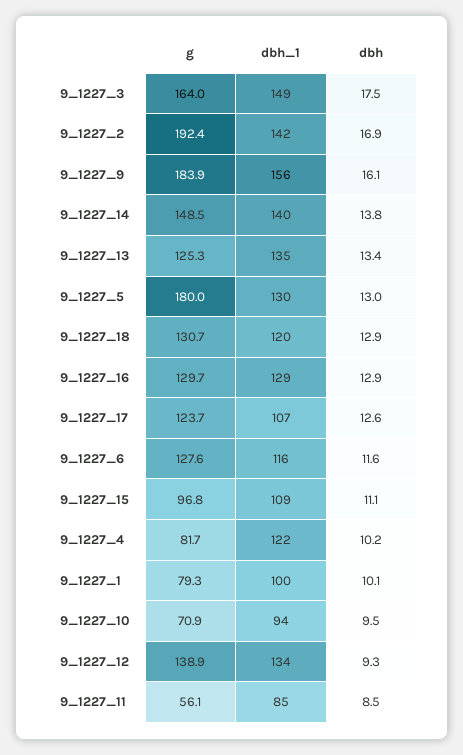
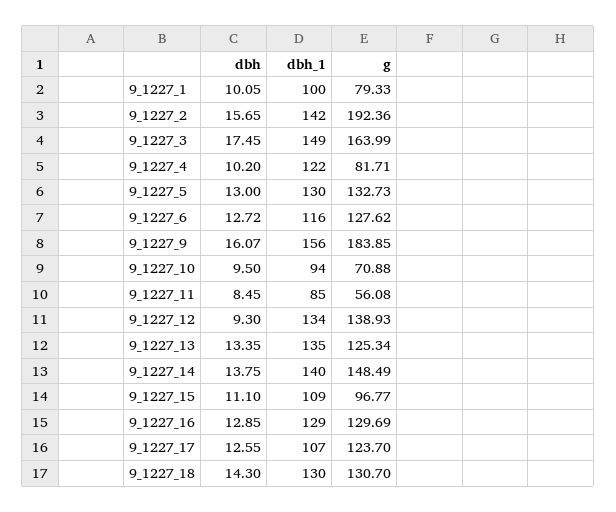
dbh, 9_1227_2: 16.9 -> 15.65
g, 9_1227_5: 180 -> 132.73
dbh_1, 9_1227_18: 120 -> 130
dbh, 9_1227_18: 12.9 -> 14.3
dbh, 9_1227_6: 11.6 -> 12.72

